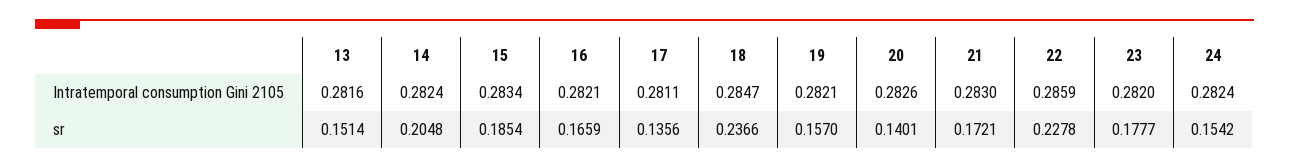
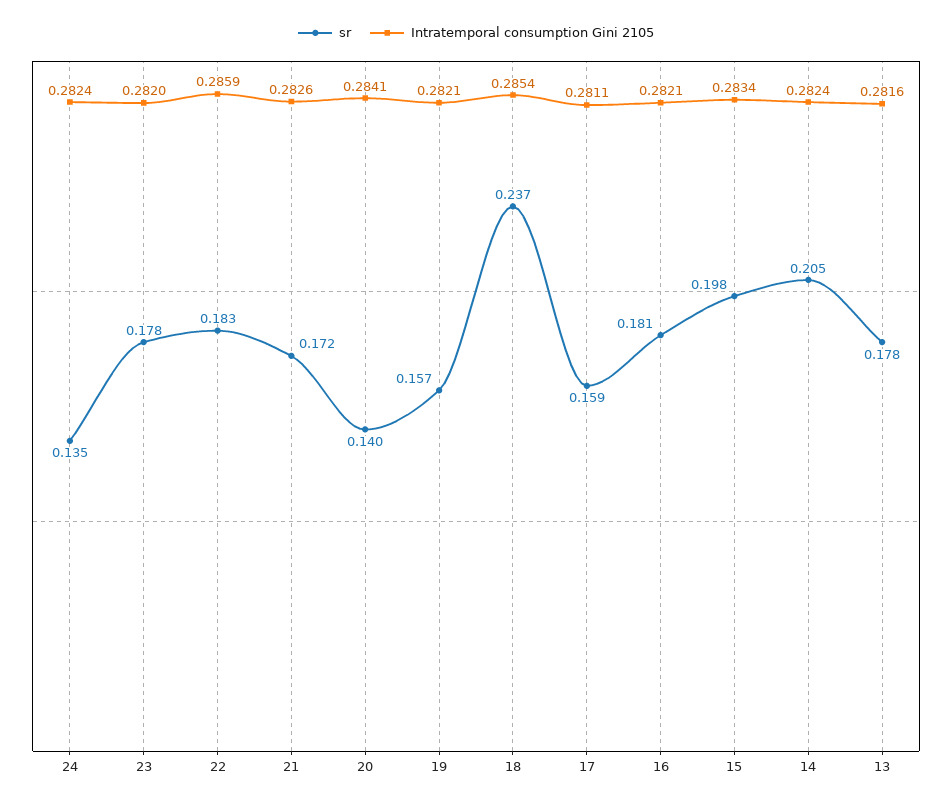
Intratemporal consumption Gini 2105, 18: 0.2847 -> 0.2854
Intratemporal consumption Gini 2105, 20: 0.2826 -> 0.2841
Intratemporal consumption Gini 2105, 21: 0.283 -> 0.2826
sr, 13: 0.1514 -> 0.178
sr, 15: 0.1854 -> 0.198
sr, 16: 0.1659 -> 0.181
sr, 17: 0.1356 -> 0.159
sr, 22: 0.2278 -> 0.183
sr, 24: 0.1542 -> 0.135

